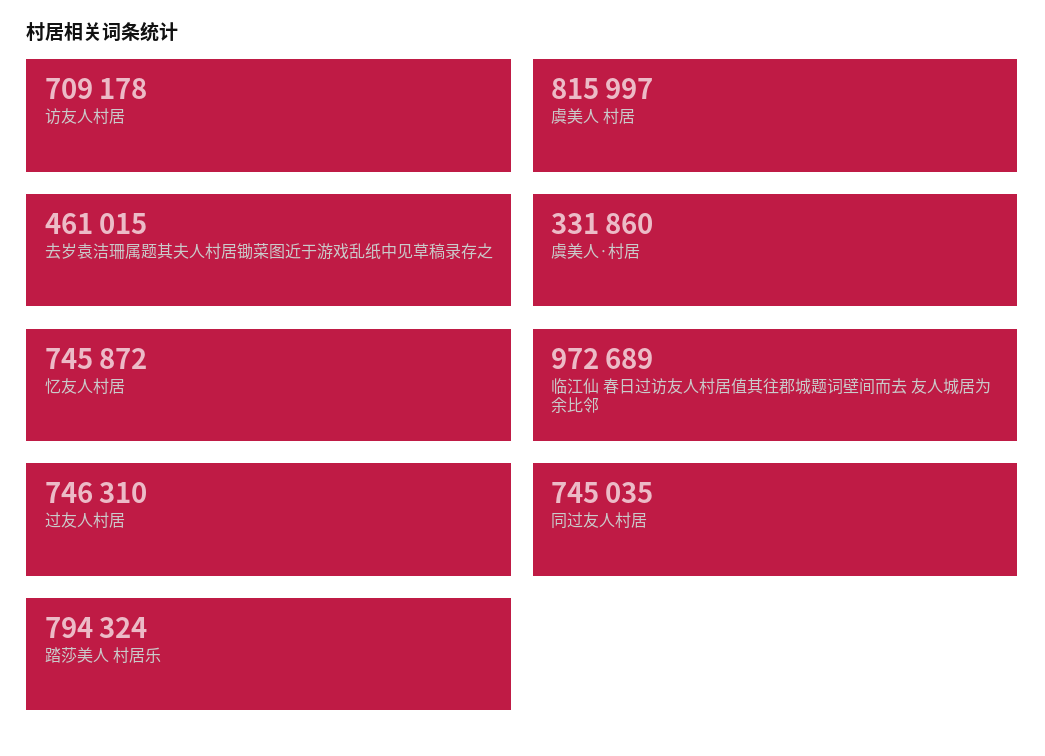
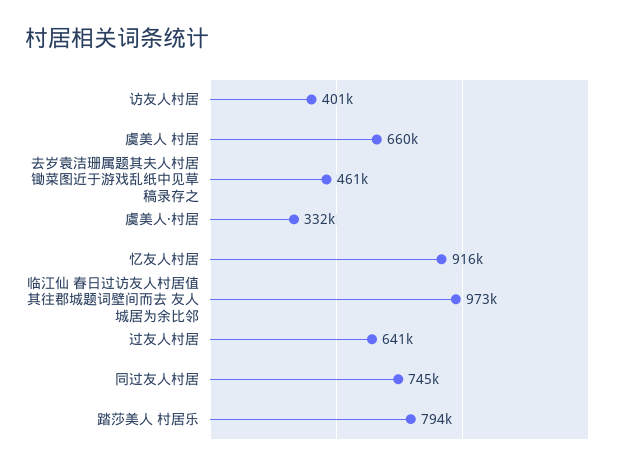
访友人村居: 709178 -> 401000
虞美人 村居: 815997 -> 660000
忆友人村居: 745872 -> 916000
过友人村居: 746310 -> 641000

